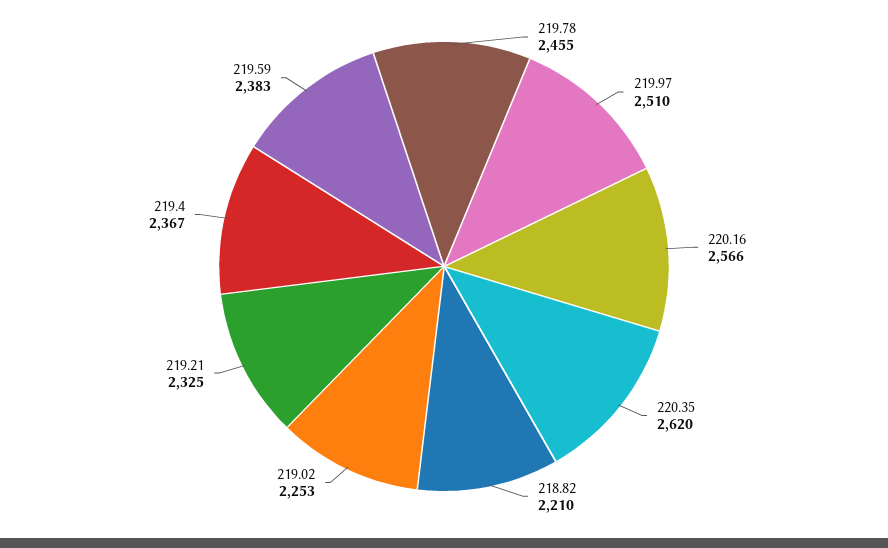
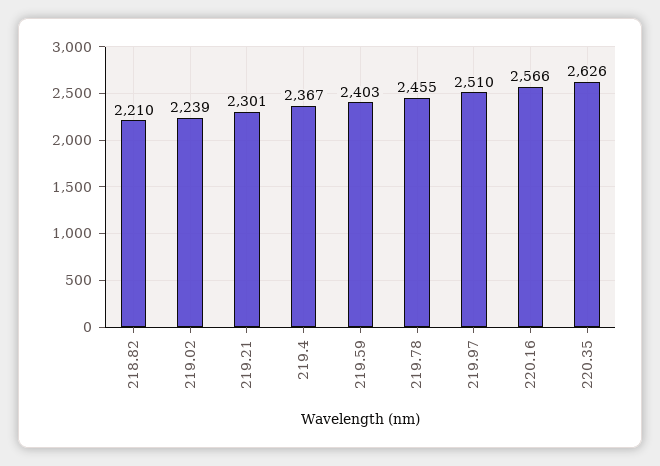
220.35: 2620 -> 2626
219.02: 2253 -> 2239
219.21: 2325 -> 2301
219.59: 2383 -> 2403

